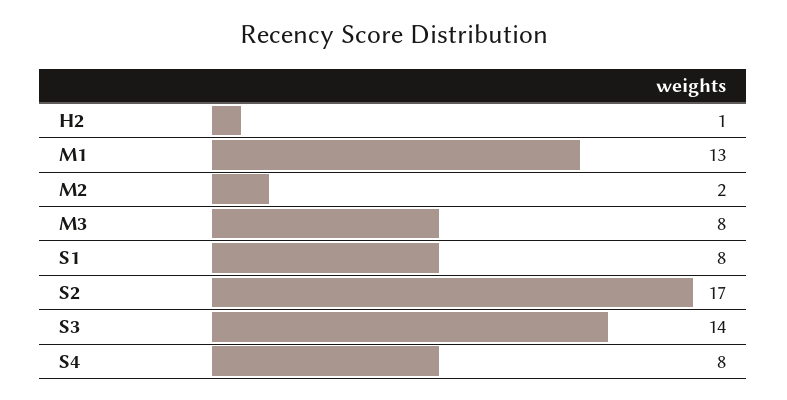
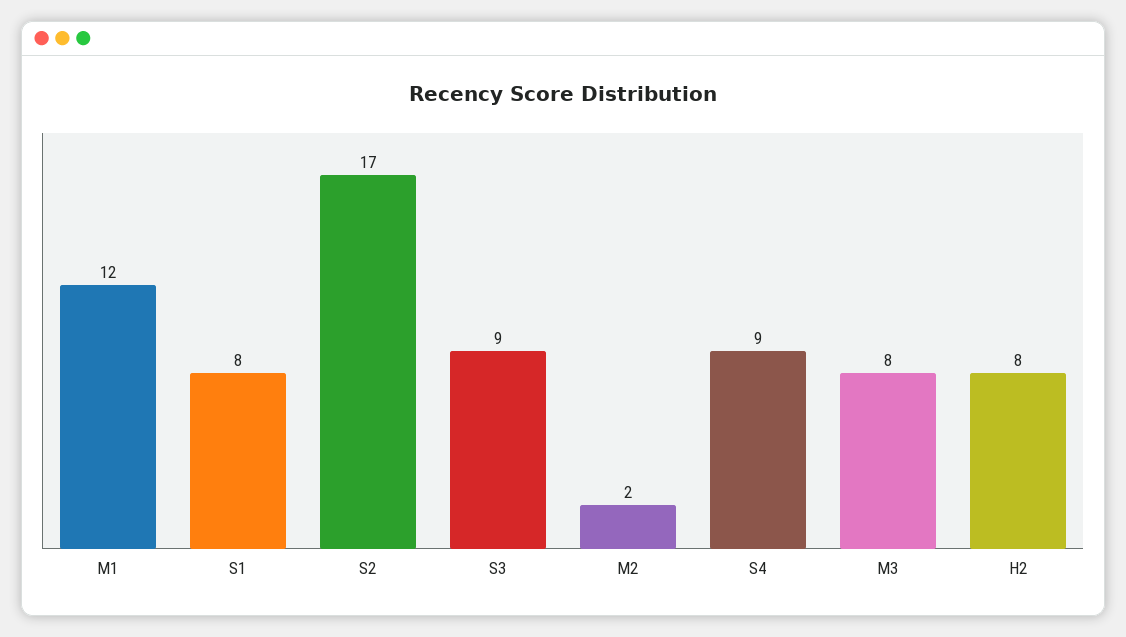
H2: 1 -> 8
M1: 13 -> 12
S3: 14 -> 9
S4: 8 -> 9

